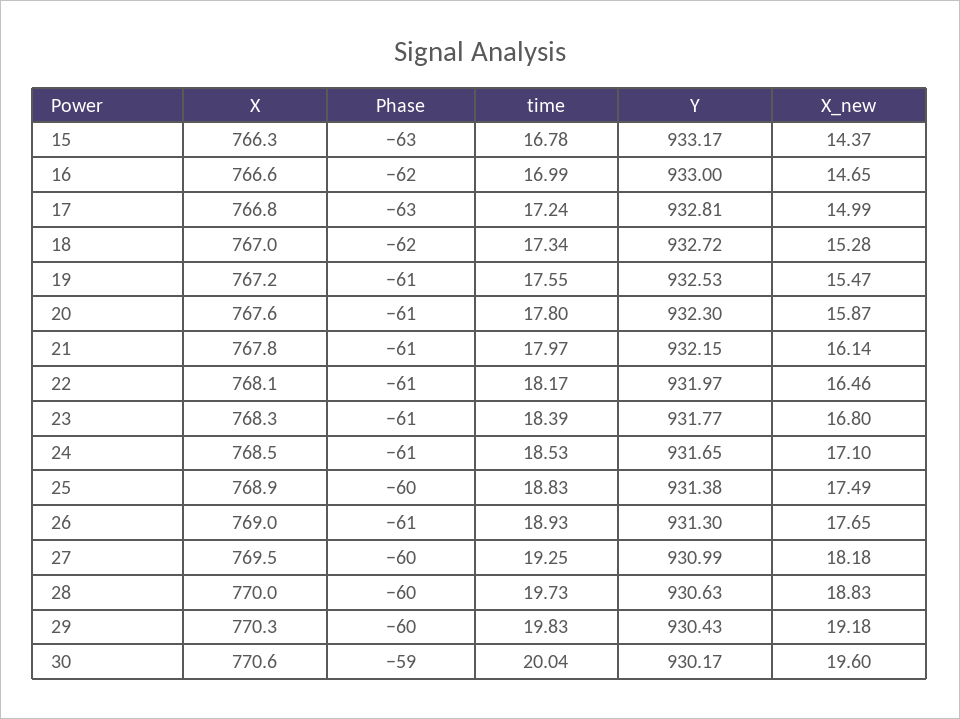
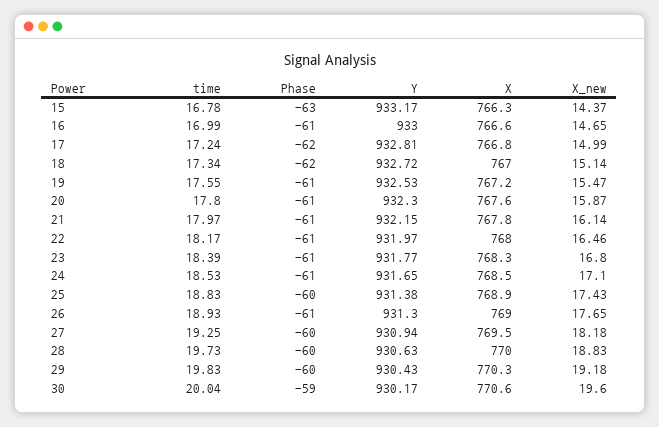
Phase, 16: -62 -> -61
Phase, 17: -63 -> -62
X_new, 18: 15.28 -> 15.14
X, 22: 768.1 -> 768
X_new, 25: 17.49 -> 17.43
Y, 27: 930.99 -> 930.94

